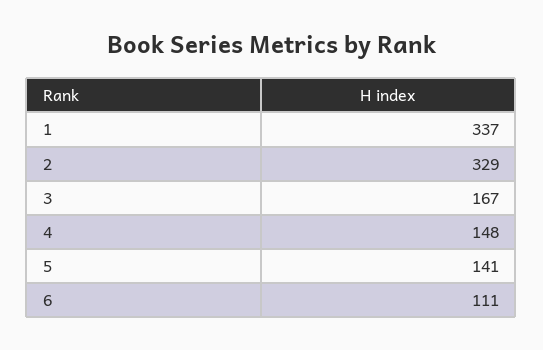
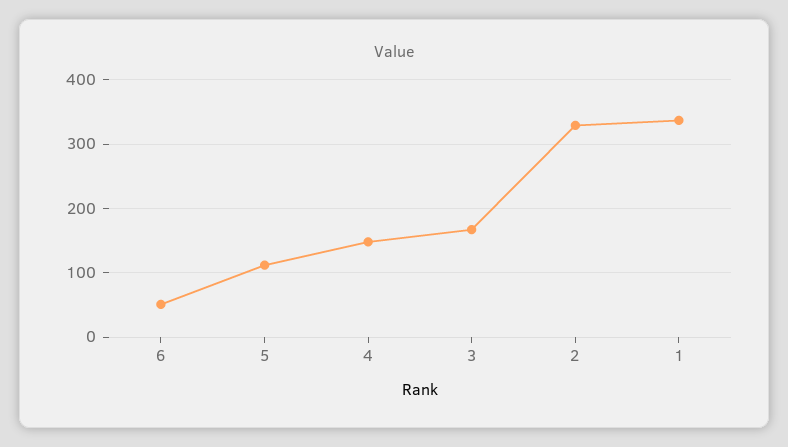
5: 141 -> 110
6: 111 -> 50

